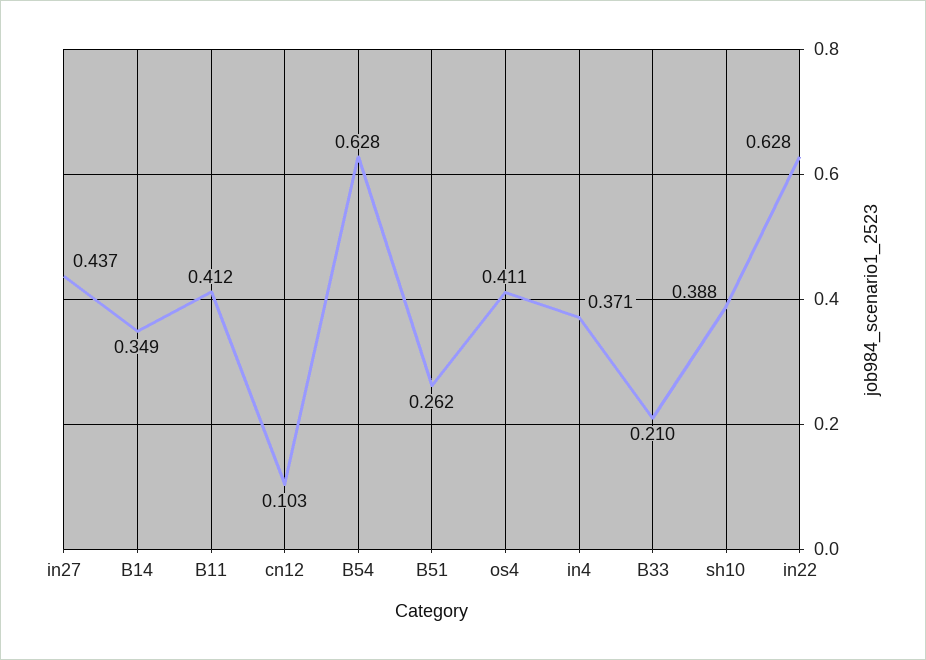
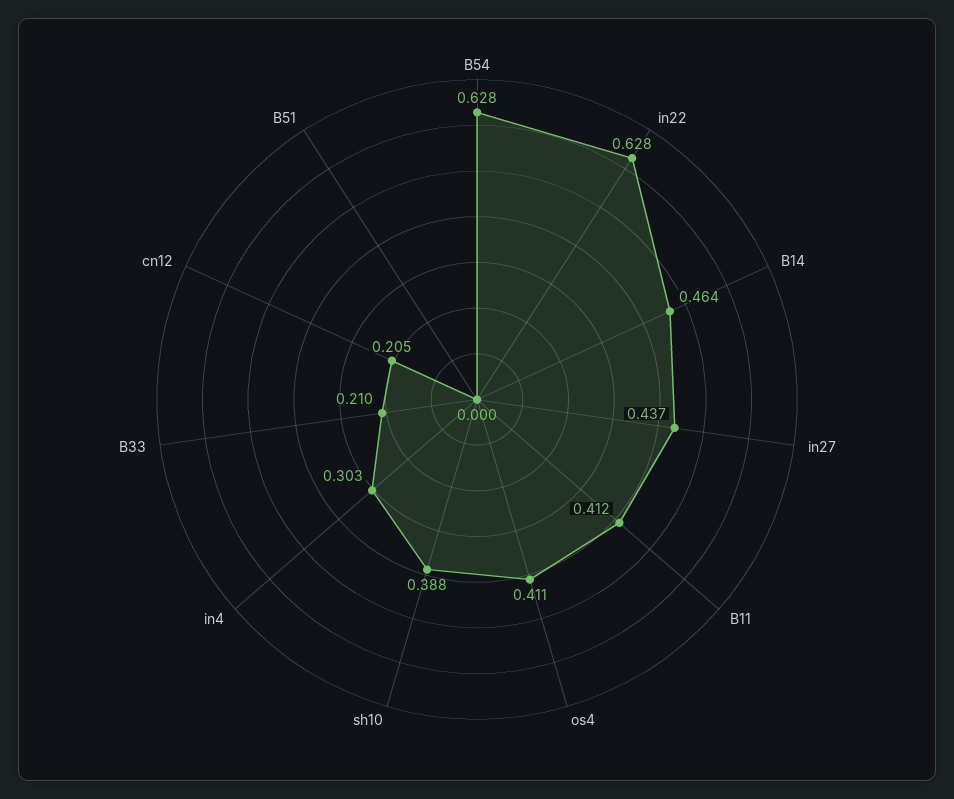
B14: 0.349 -> 0.464
cn12: 0.103 -> 0.205
B51: 0.262 -> 0
in4: 0.371 -> 0.303

